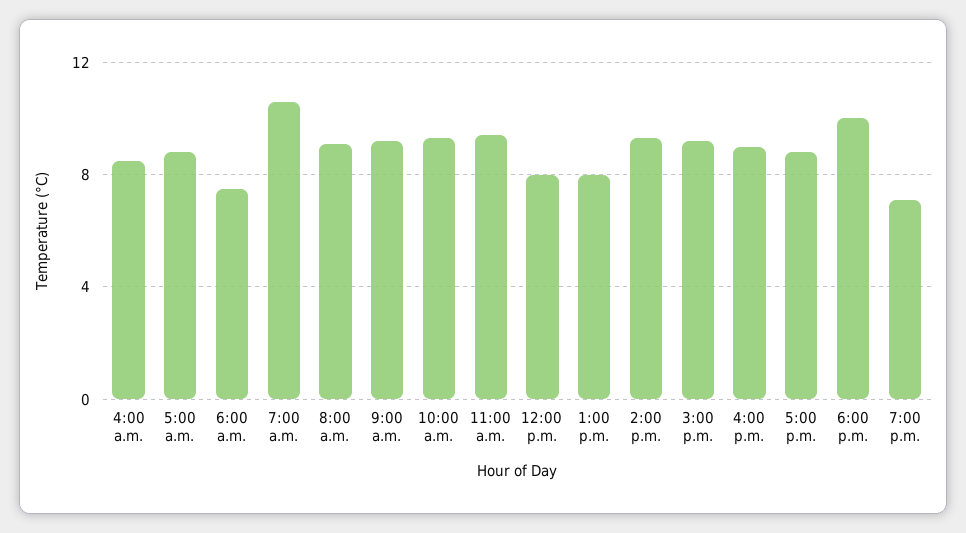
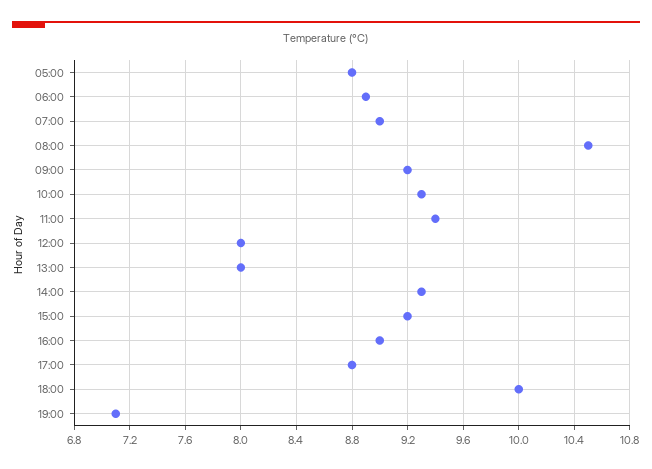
4:00 a.m.: 8.5 -> none
6:00 a.m.: 7.5 -> 8.9
7:00 a.m.: 10.5 -> 9
8:00 a.m.: 9 -> 10.5

